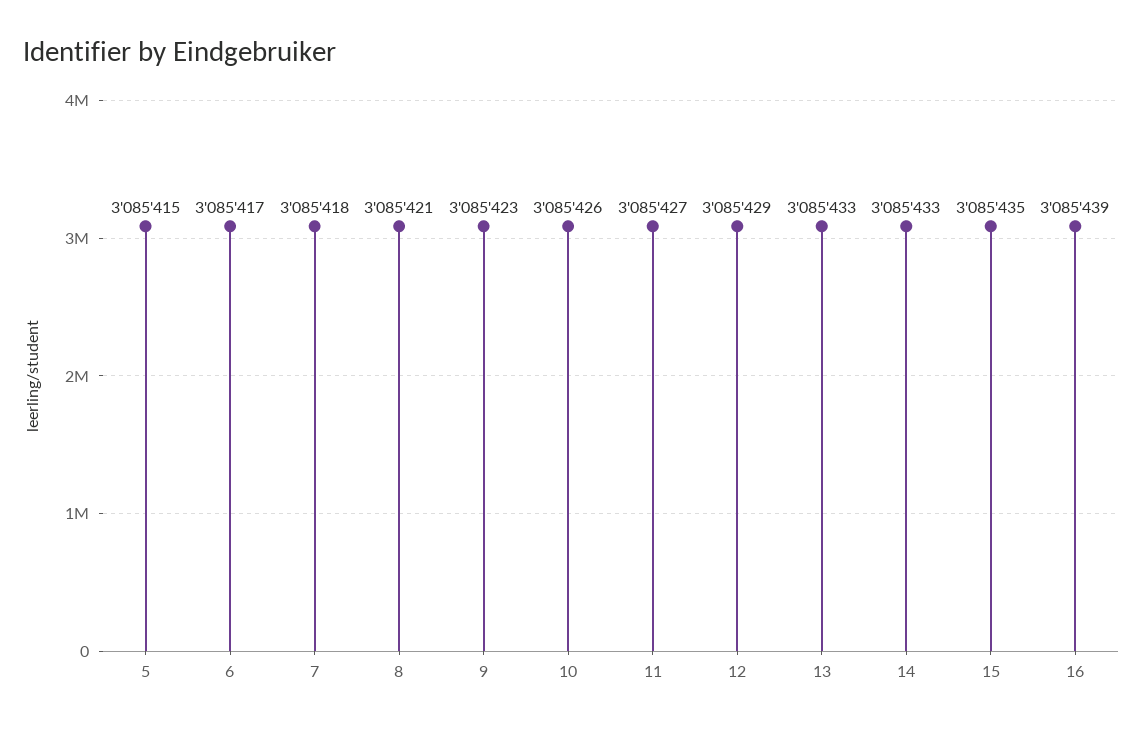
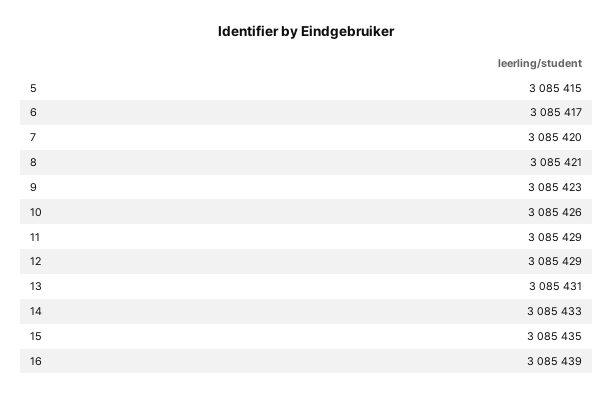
7: 3085418 -> 3085420
11: 3085427 -> 3085429
13: 3085433 -> 3085431

